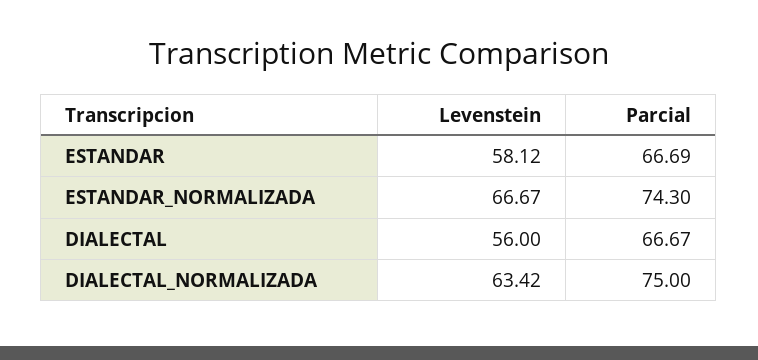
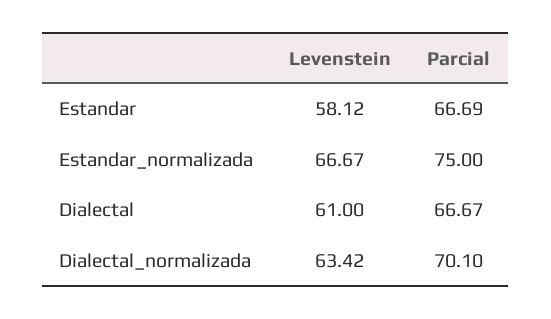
Parcial, ESTANDAR_NORMALIZADA: 74.3 -> 75
Levenstein, DIALECTAL: 56 -> 61
Parcial, DIALECTAL_NORMALIZADA: 75 -> 70.1

